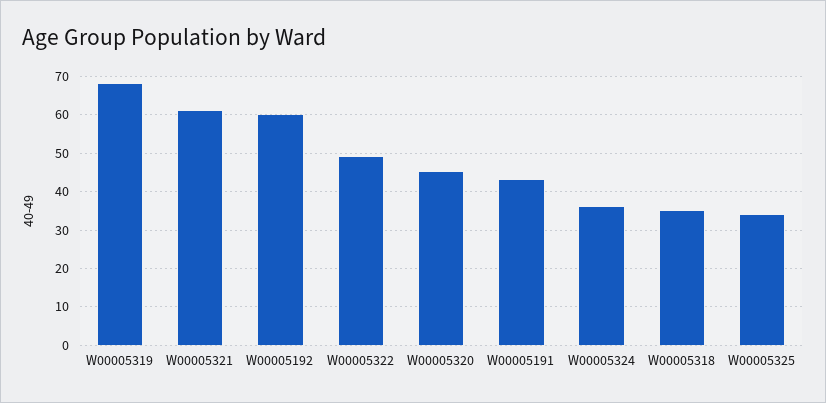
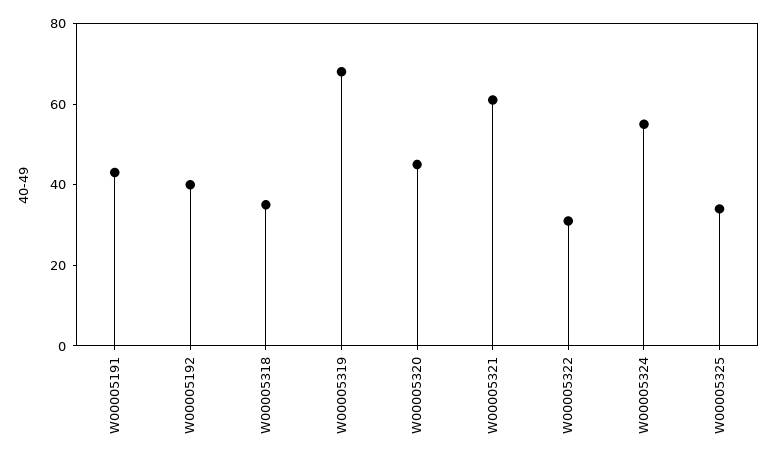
W00005192: 60 -> 40
W00005322: 50 -> 30
W00005324: 35 -> 55

